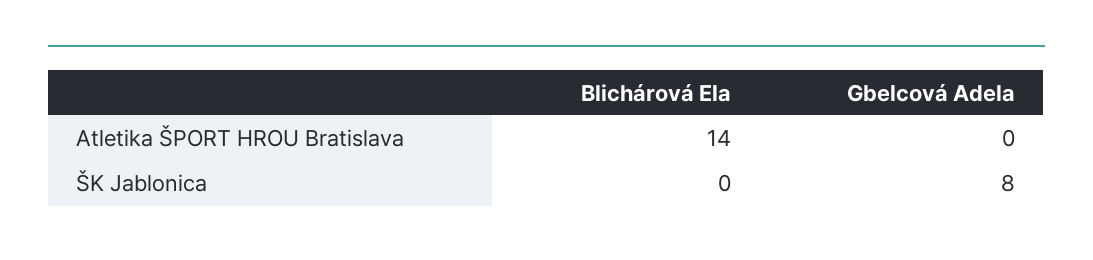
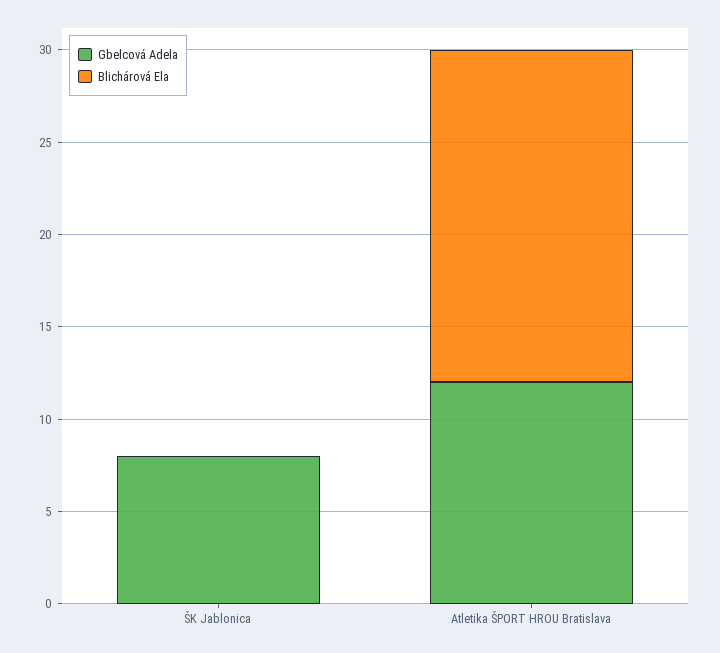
Blichárová Ela, Atletika ŠPORT HROU Bratislava: 14 -> 18
Gbelcová Adela, Atletika ŠPORT HROU Bratislava: 0 -> 12

